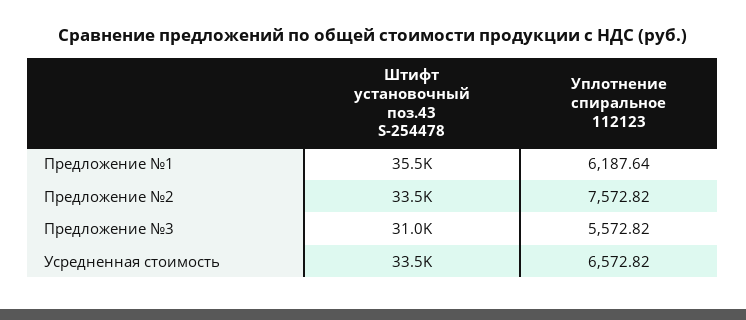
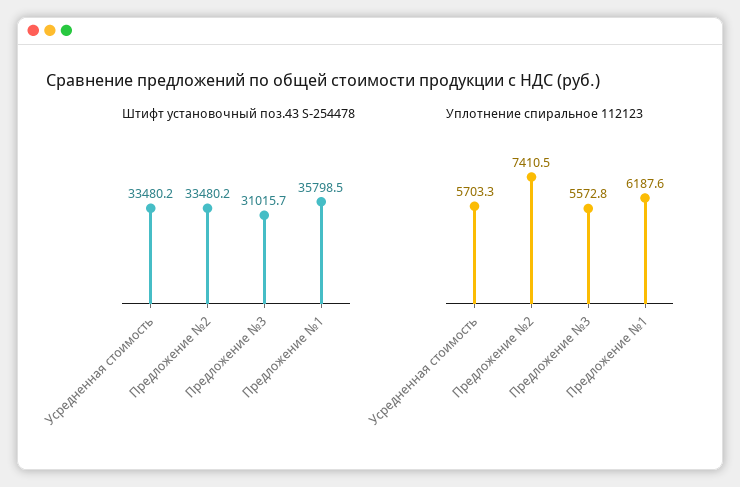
Штифт установочный поз.43 S-254478, Предложение №1: 35500 -> 35798.5
Уплотнение спиральное 112123, Предложение №2: 7572.82 -> 7410.5
Уплотнение спиральное 112123, Усредненная стоимость: 6572.82 -> 5703.3

